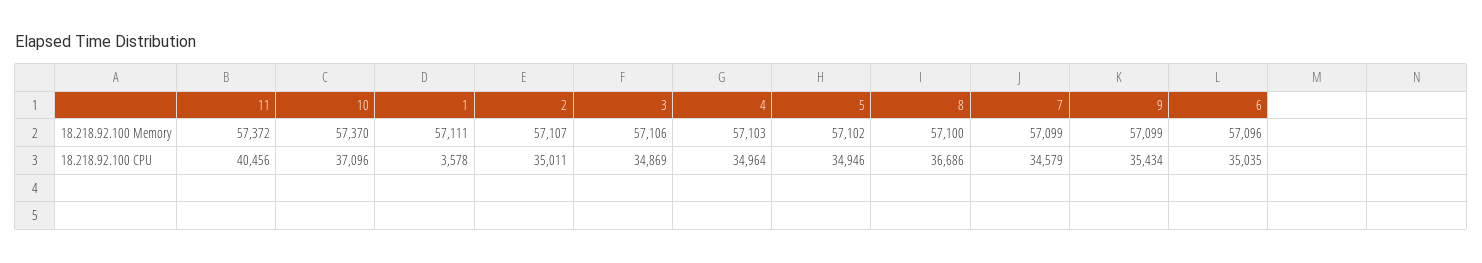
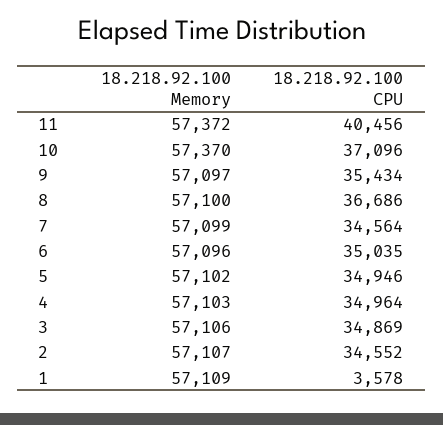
1, 18.218.92.100 Memory: 57111 -> 57109
9, 18.218.92.100 Memory: 57099 -> 57097
2, 18.218.92.100 CPU: 35011 -> 34552
7, 18.218.92.100 CPU: 34579 -> 34564

